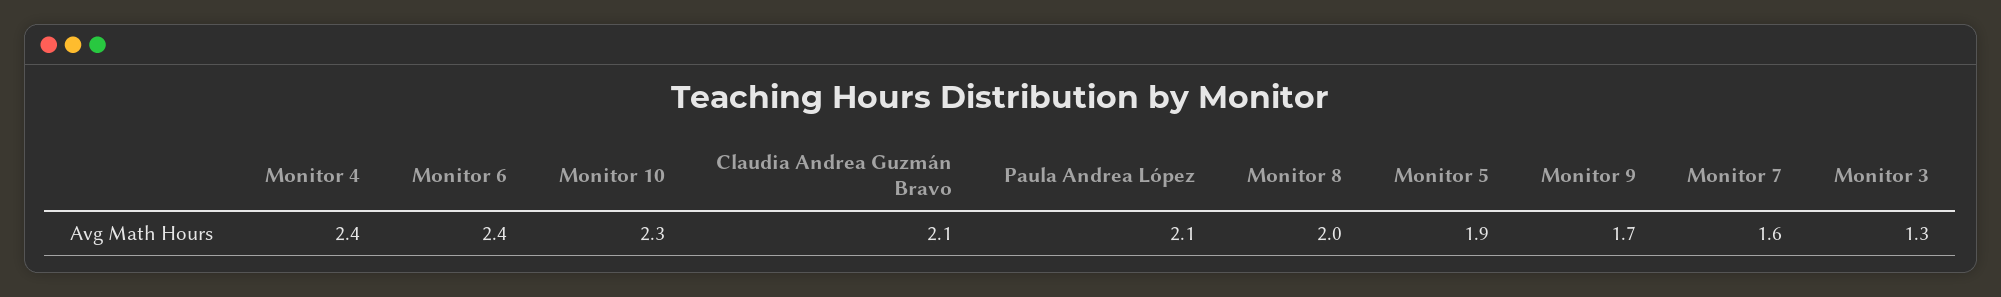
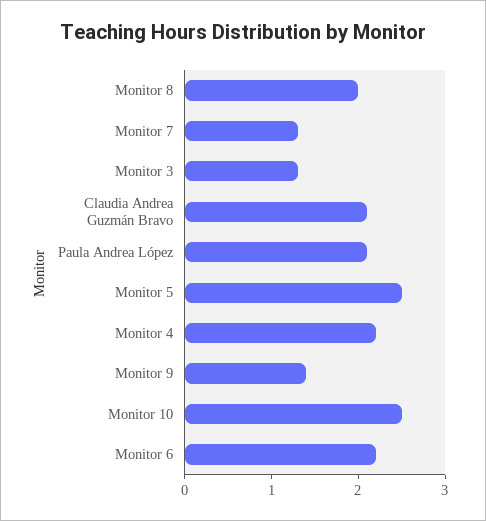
Monitor 4: 2.4 -> 2.2
Monitor 6: 2.4 -> 2.2
Monitor 10: 2.3 -> 2.5
Monitor 5: 1.9 -> 2.5
Monitor 9: 1.7 -> 1.4
Monitor 7: 1.6 -> 1.3

